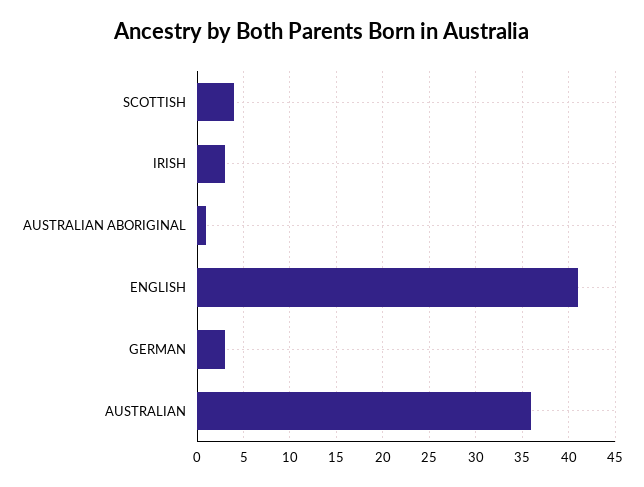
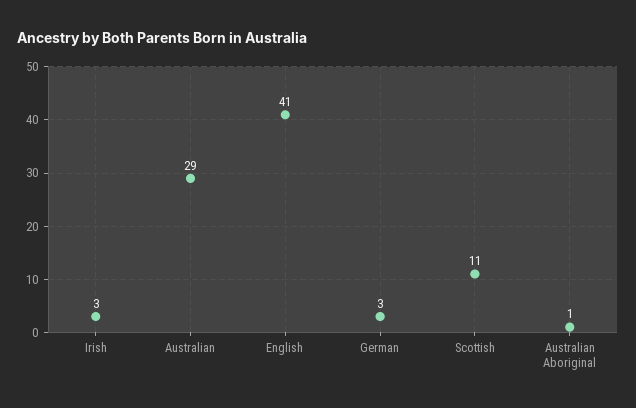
SCOTTISH: 4 -> 11
AUSTRALIAN: 36 -> 29

